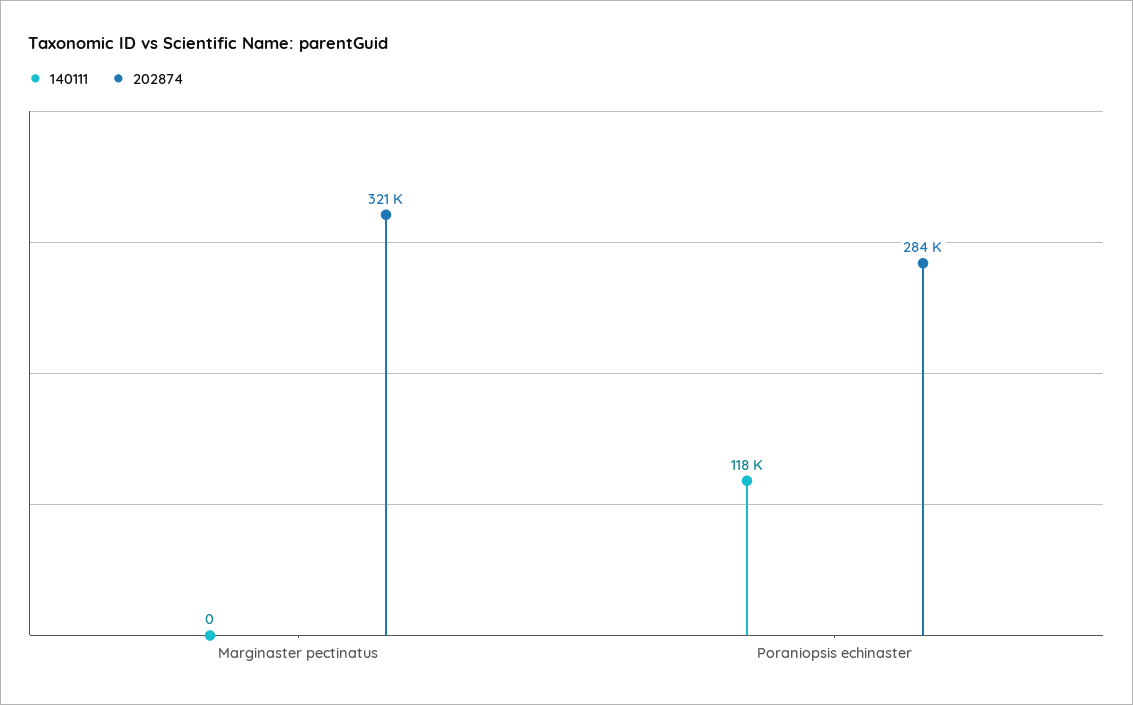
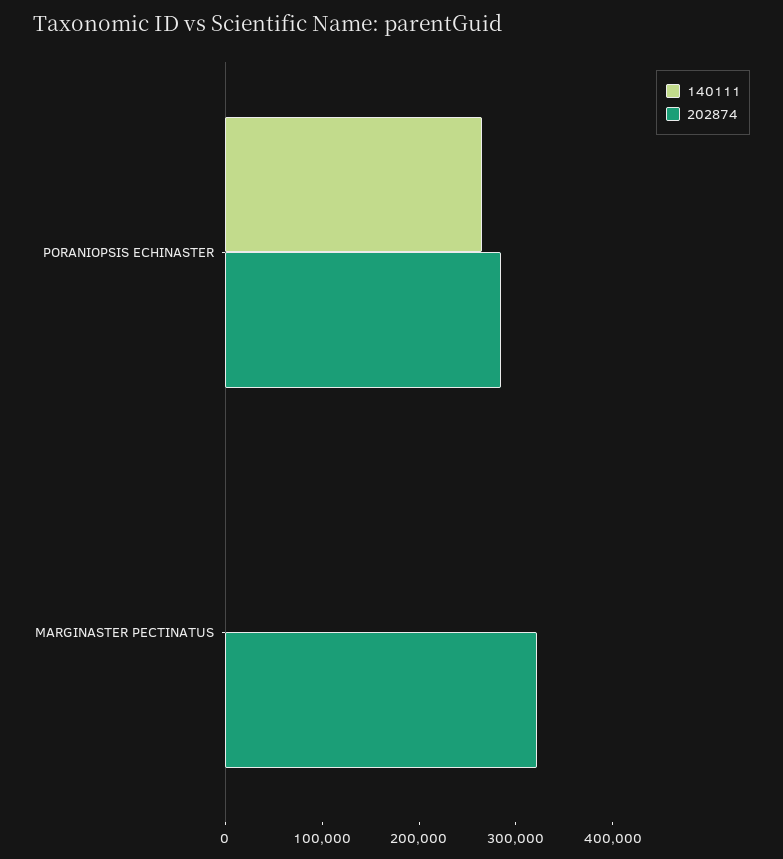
140111, Poraniopsis echinaster: 118000 -> 260000

